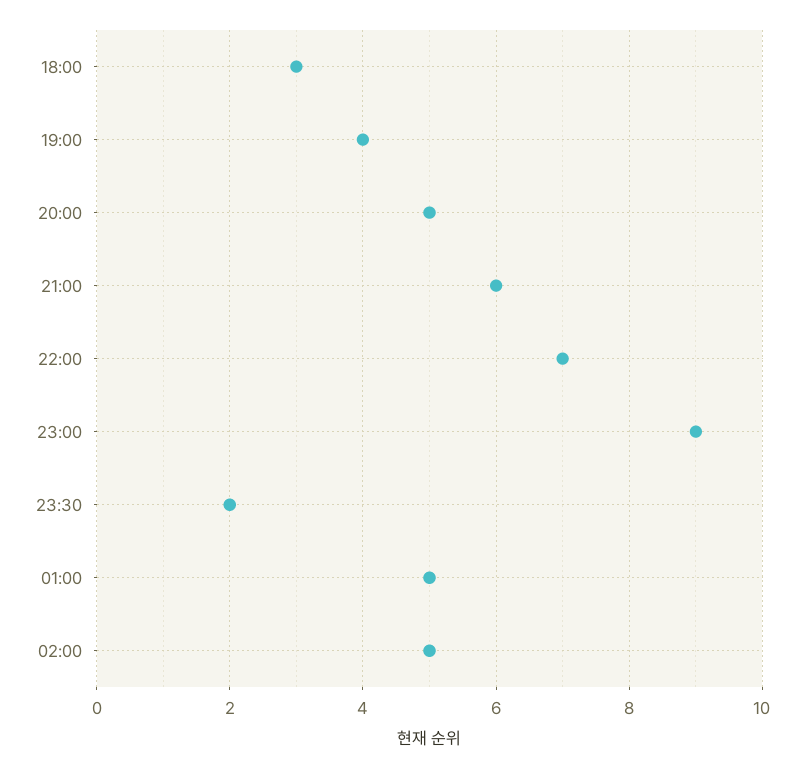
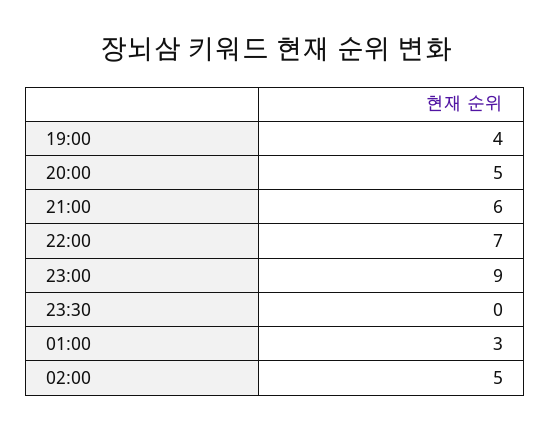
18:00: 3 -> none
23:30: 2 -> 0
01:00: 5 -> 3

